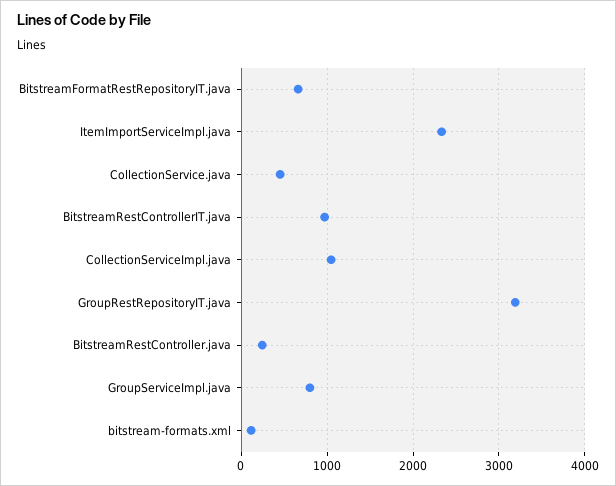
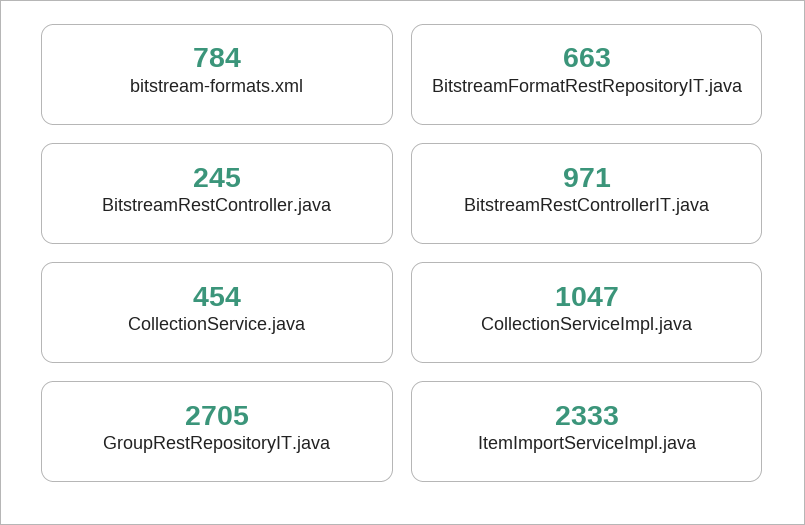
GroupRestRepositoryIT.java: 3200 -> 2705
GroupServiceImpl.java: 800 -> none
bitstream-formats.xml: 100 -> 784

